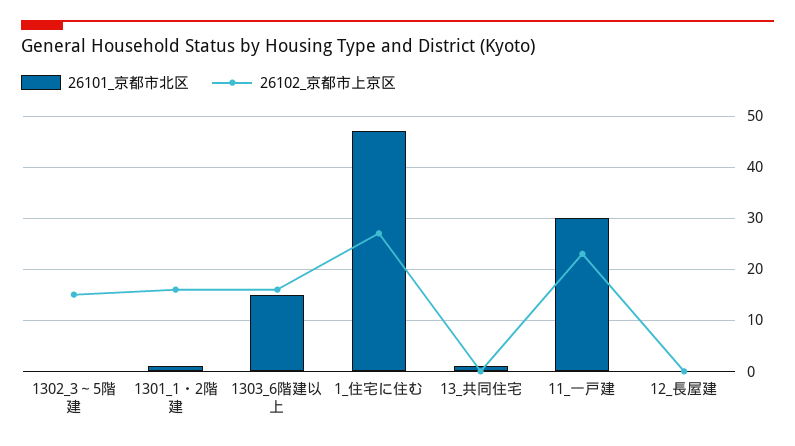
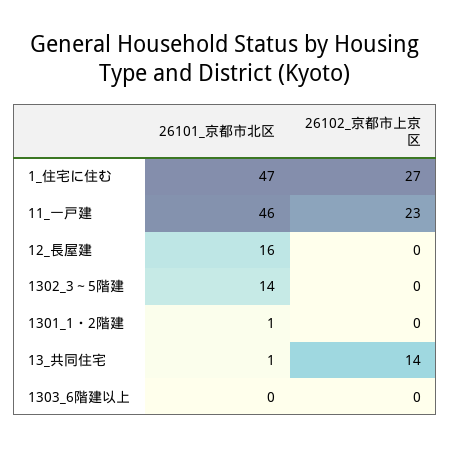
26101_京都市北区, 1302_3～5階建: 0 -> 14
26102_京都市上京区, 1302_3～5階建: 15 -> 0
26102_京都市上京区, 1301_1・2階建: 15 -> 0
26101_京都市北区, 1303_6階建以上: 15 -> 0
26102_京都市上京区, 1303_6階建以上: 15 -> 0
26102_京都市上京区, 13_共同住宅: 0 -> 14
26101_京都市北区, 11_一戸建: 30 -> 46
26101_京都市北区, 12_長屋建: 0 -> 16

